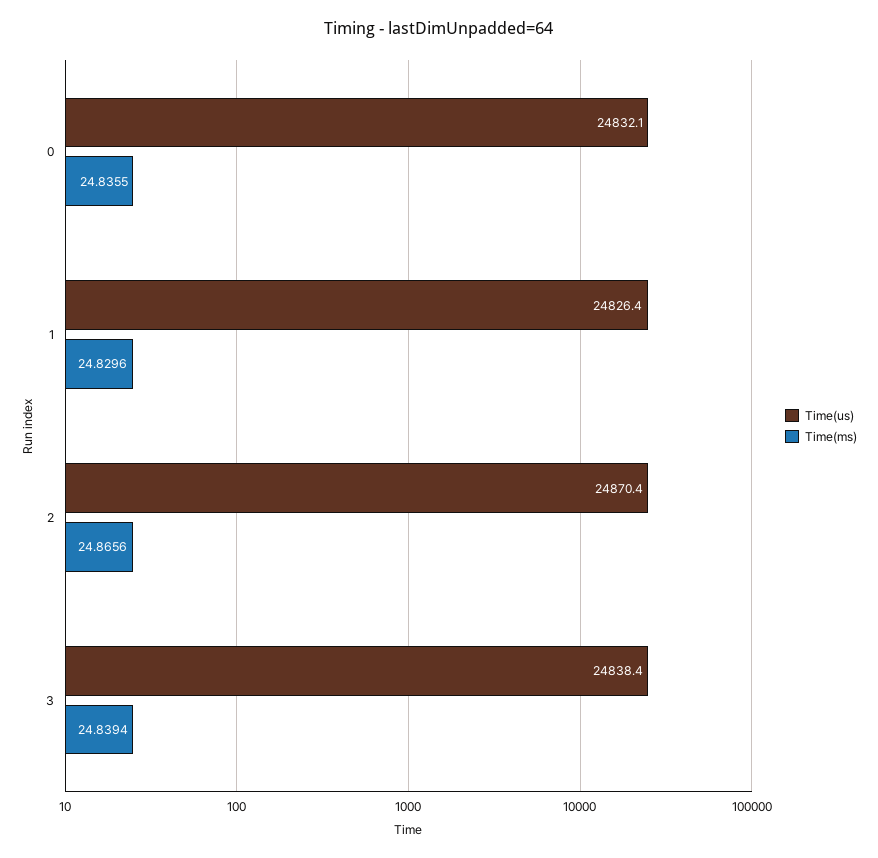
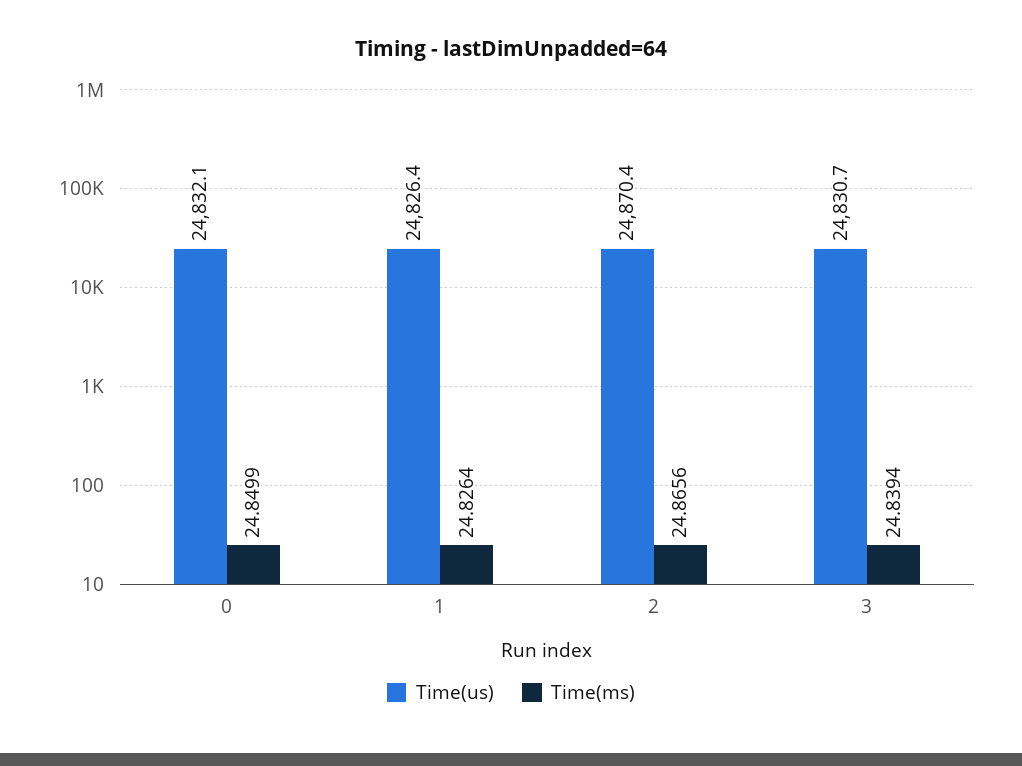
Time(ms), 0: 24.8355 -> 24.8499
Time(ms), 1: 24.8296 -> 24.8264
Time(us), 3: 24838.4 -> 24830.7

